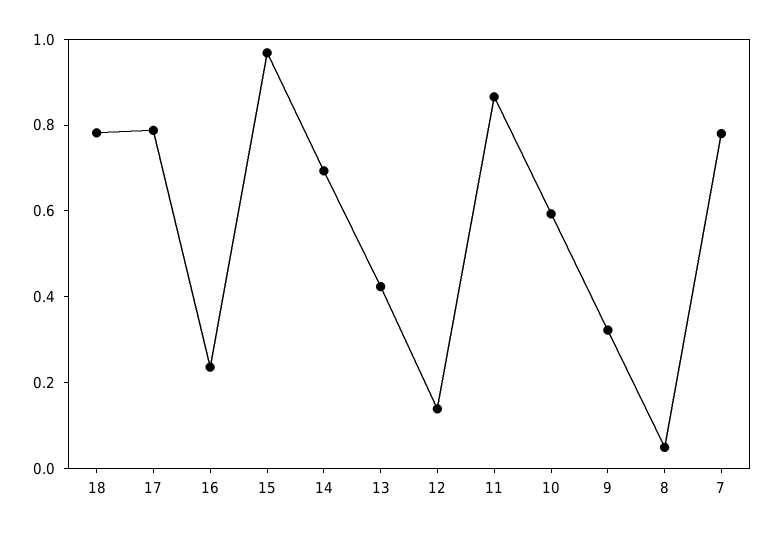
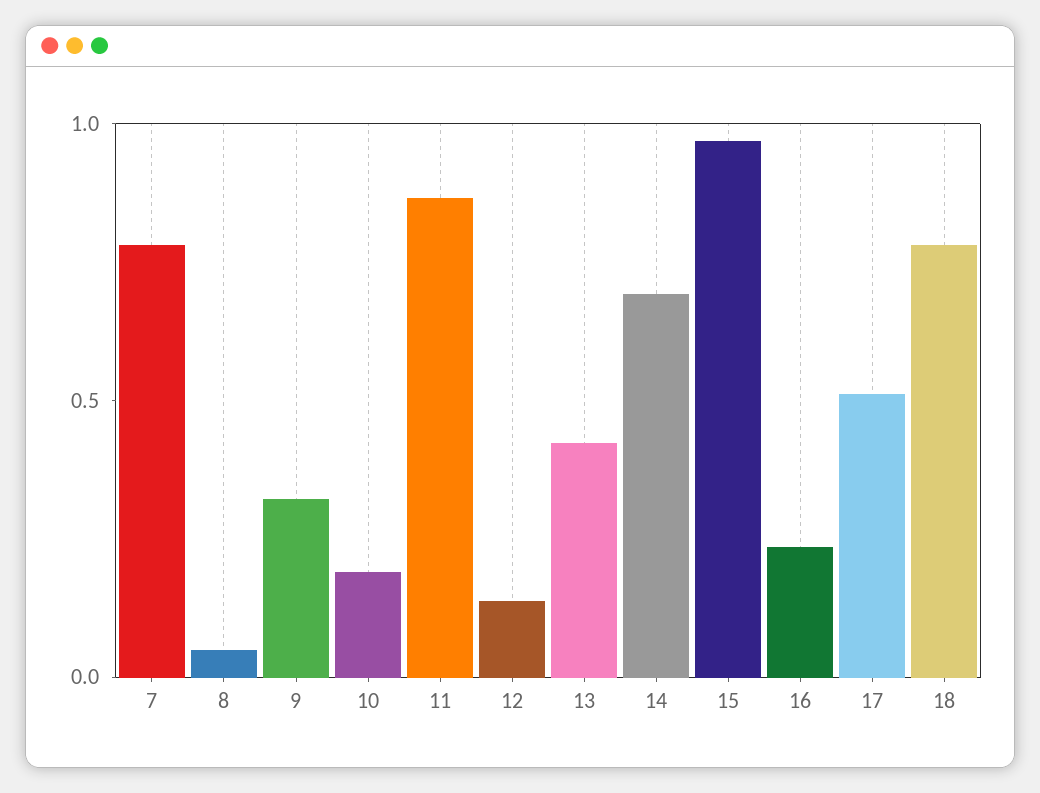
17: 0.8 -> 0.5
10: 0.6 -> 0.2

